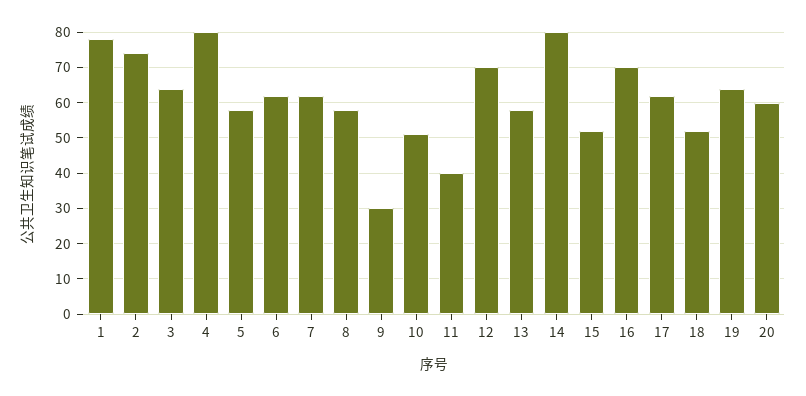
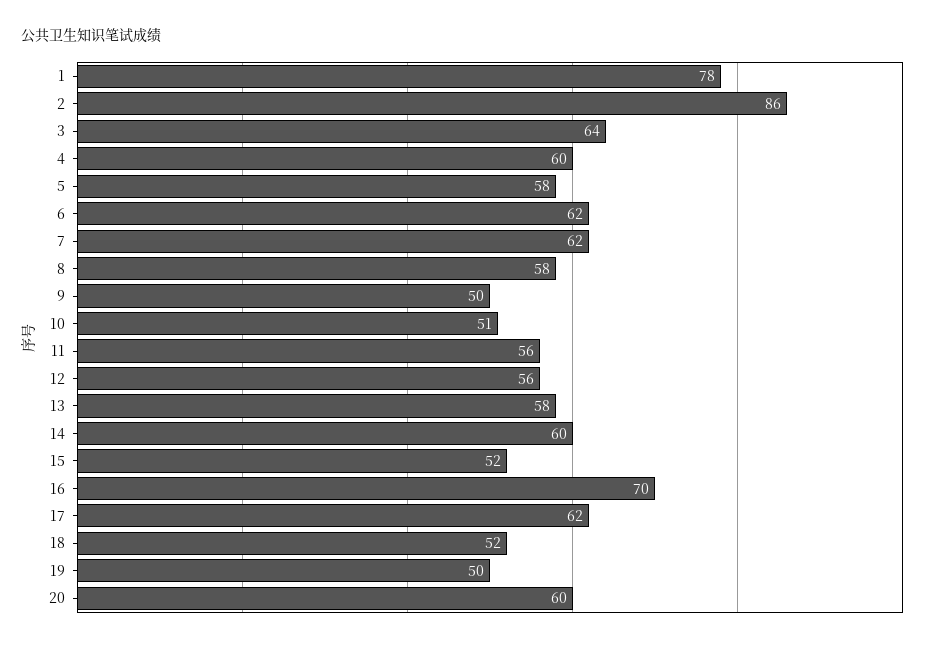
2: 75 -> 86
4: 80 -> 60
9: 30 -> 50
11: 40 -> 56
12: 70 -> 56
14: 80 -> 60
19: 65 -> 50

